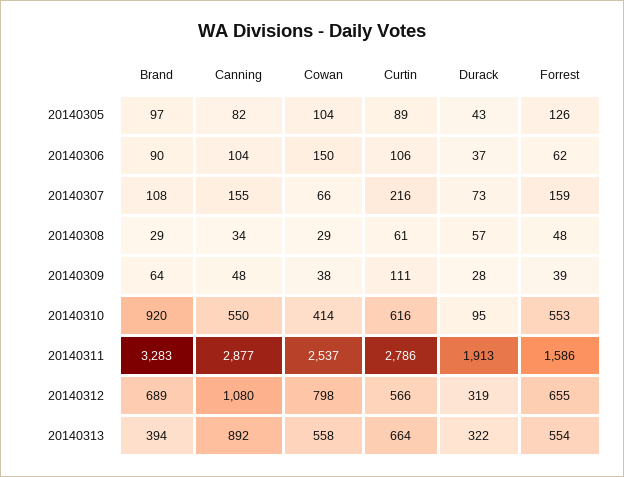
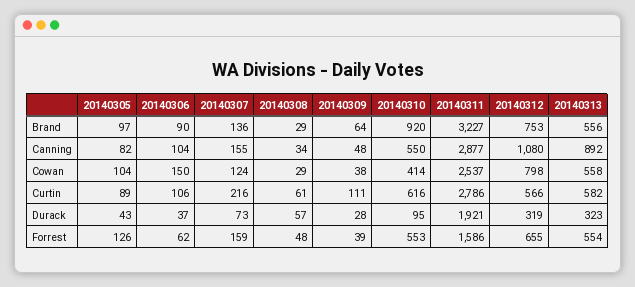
Brand, 20140307: 108 -> 136
Cowan, 20140307: 66 -> 124
Brand, 20140311: 3283 -> 3227
Durack, 20140311: 1913 -> 1921
Brand, 20140312: 689 -> 753
Brand, 20140313: 394 -> 556
Curtin, 20140313: 664 -> 582
Durack, 20140313: 322 -> 323

